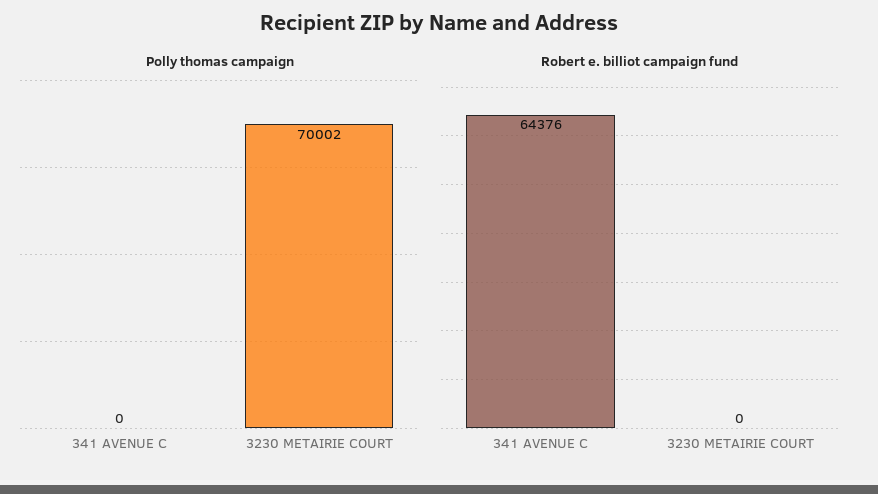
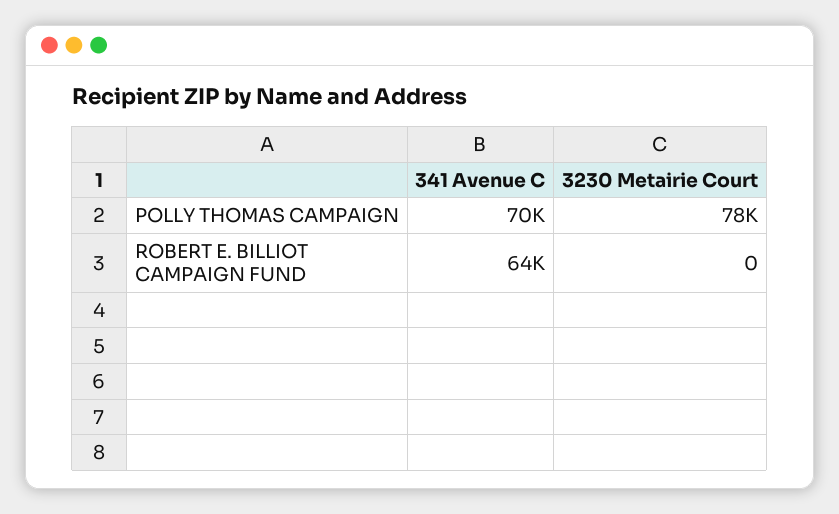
Polly thomas campaign, 341 AVENUE C: 0 -> 70000
Polly thomas campaign, 3230 METAIRIE COURT: 70002 -> 78000

